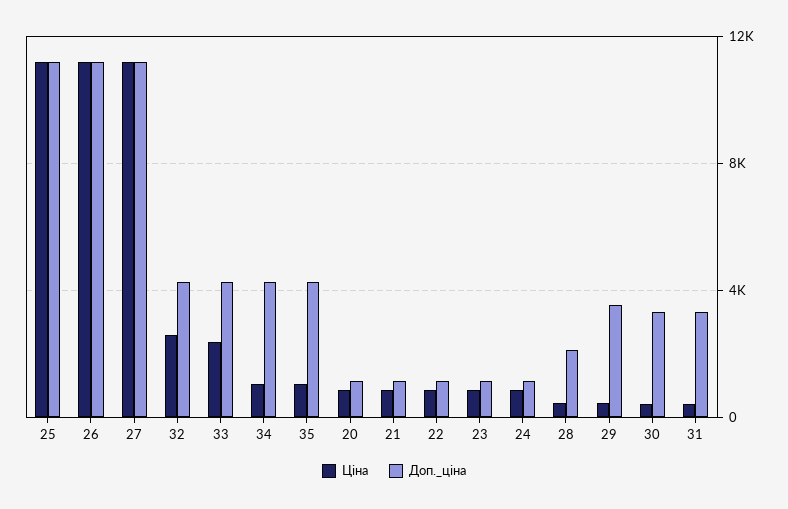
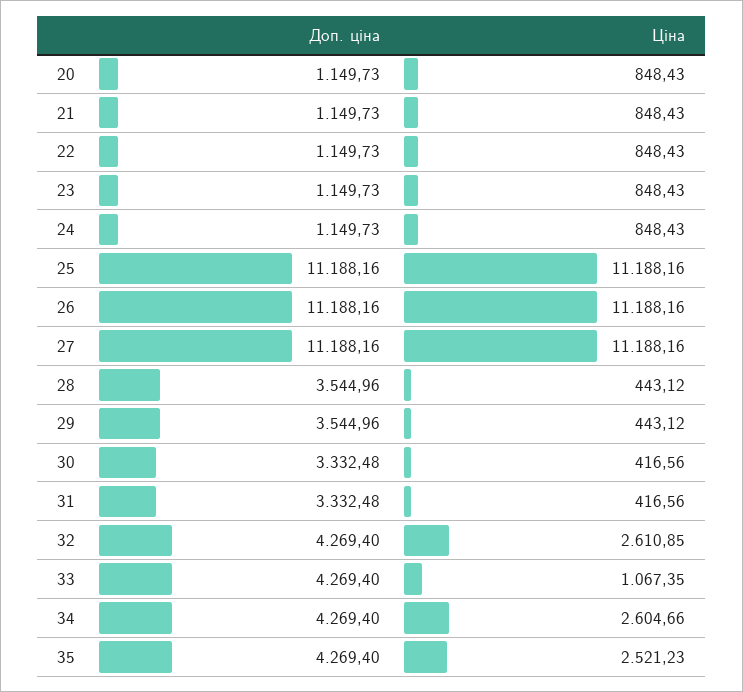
Ціна, 33: 2500 -> 1067.35
Ціна, 34: 1000 -> 2604.66
Ціна, 35: 1000 -> 2521.23
Доп._ціна, 28: 2000 -> 3544.96

